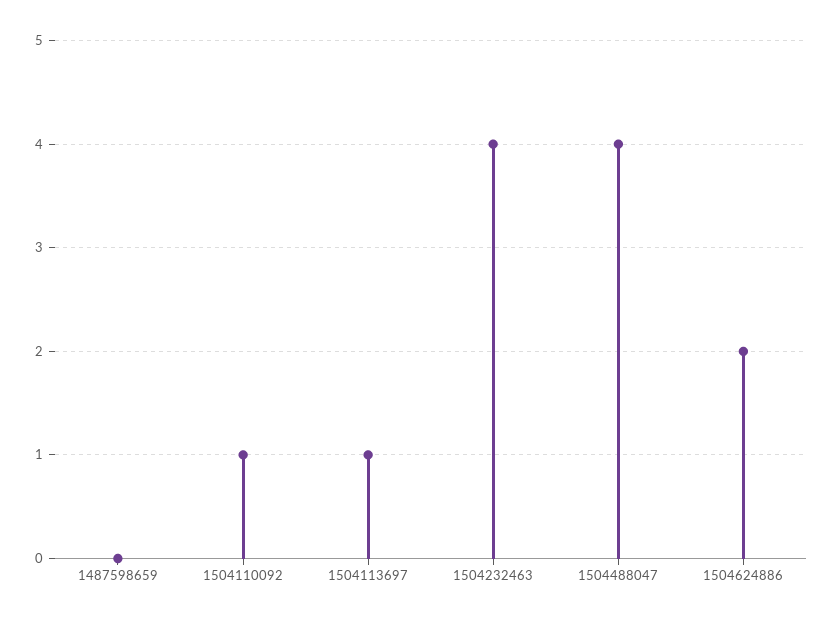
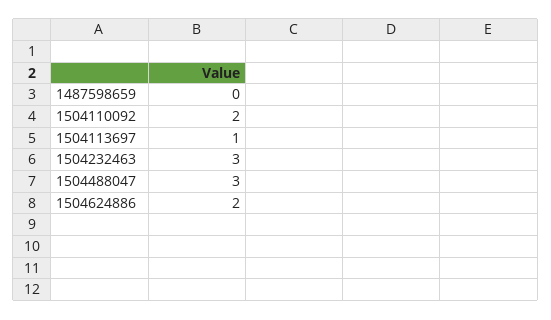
1504110092: 1 -> 2
1504232463: 4 -> 3
1504488047: 4 -> 3

